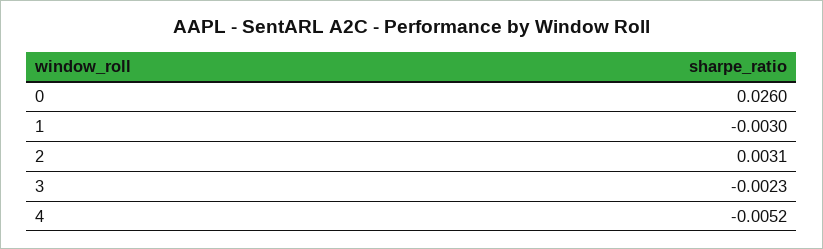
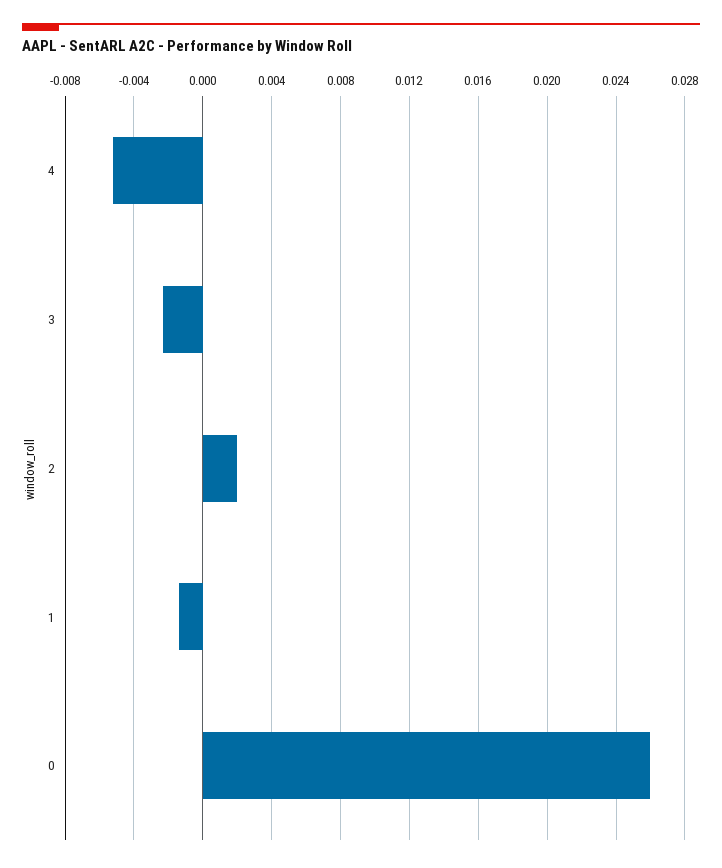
1: -0.003 -> -0.0015
2: 0.0031 -> 0.002

